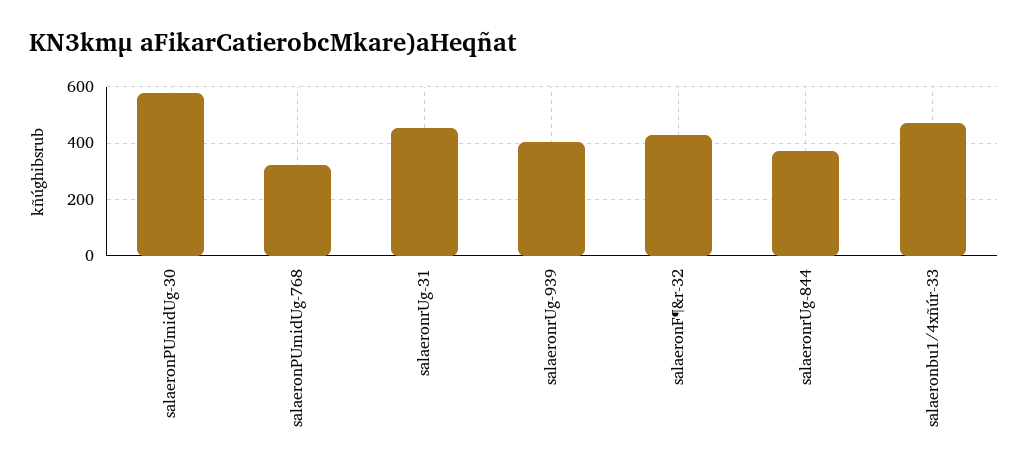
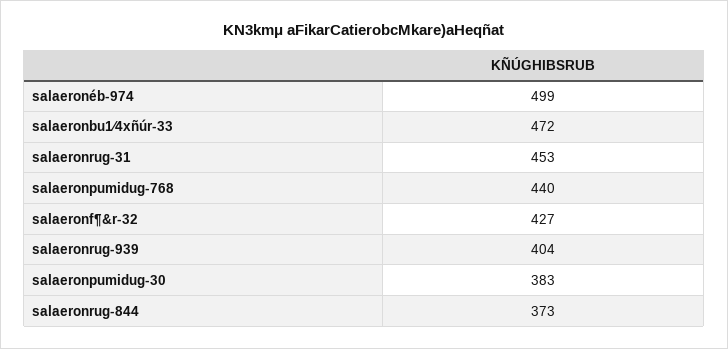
salaeronPUmidUg-30: 575 -> 383
salaeronPUmidUg-768: 325 -> 440
salaeronéb-974: none -> 499

